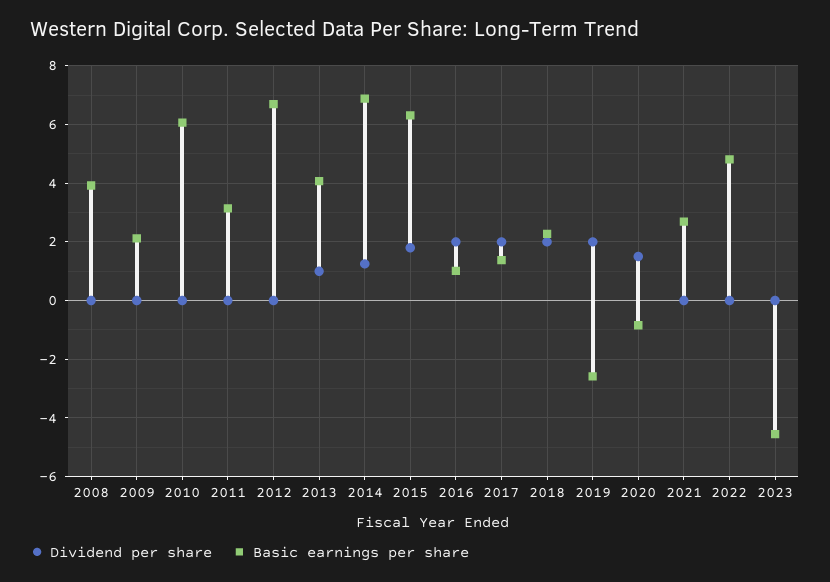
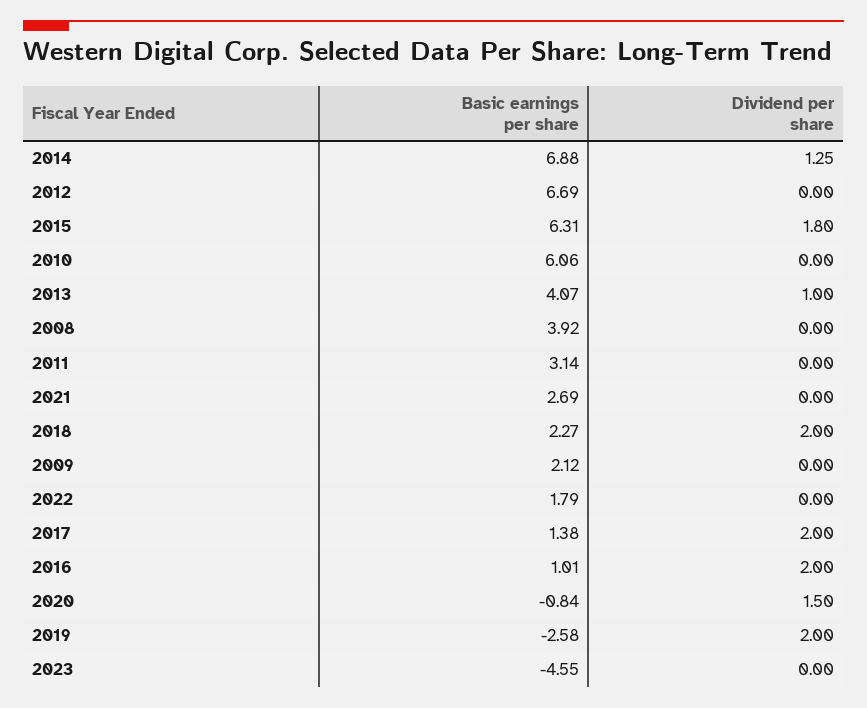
Basic earnings per share, 2022: 4.75 -> 1.79

